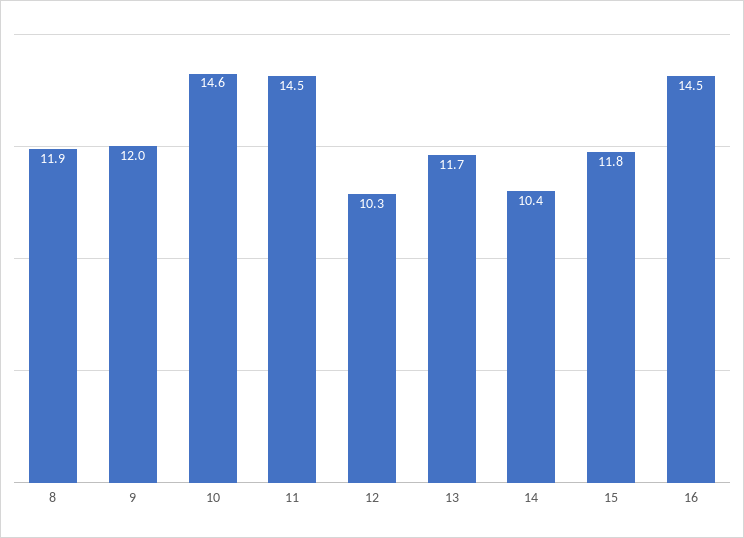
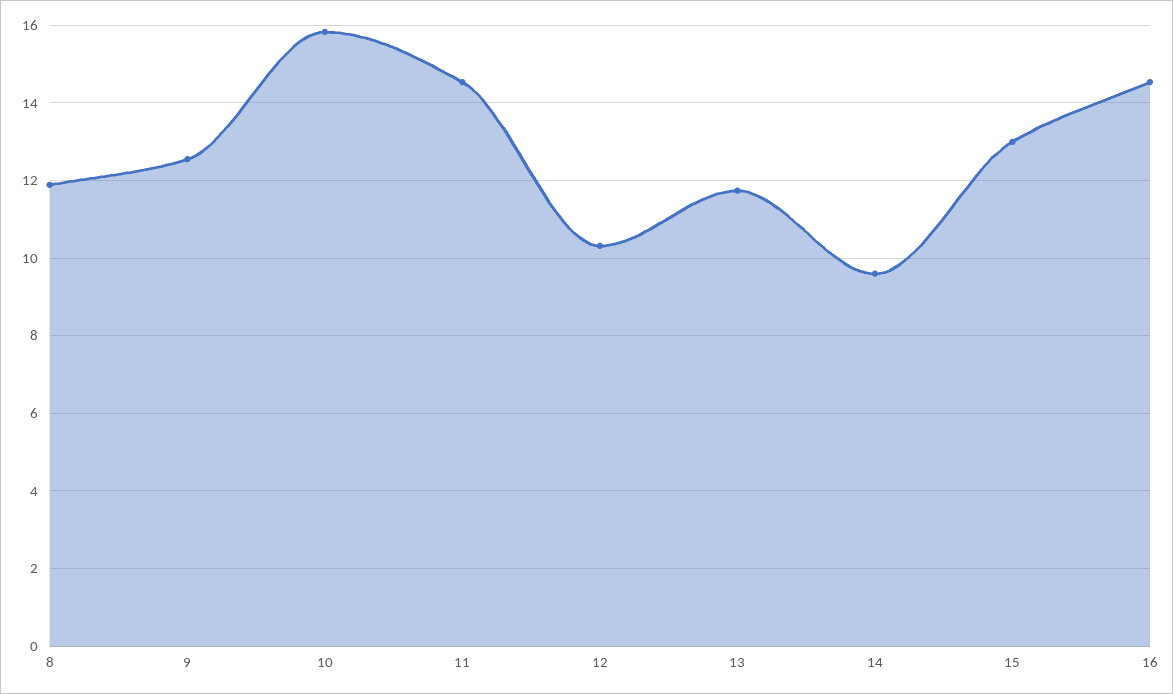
9: 12 -> 12.6
10: 14.6 -> 15.8
14: 10.4 -> 9.6
15: 11.8 -> 13

